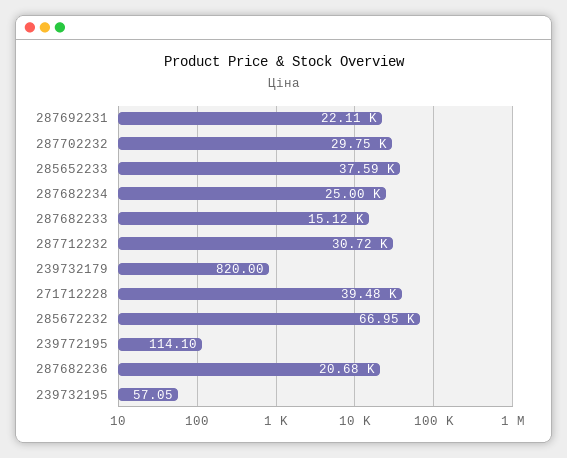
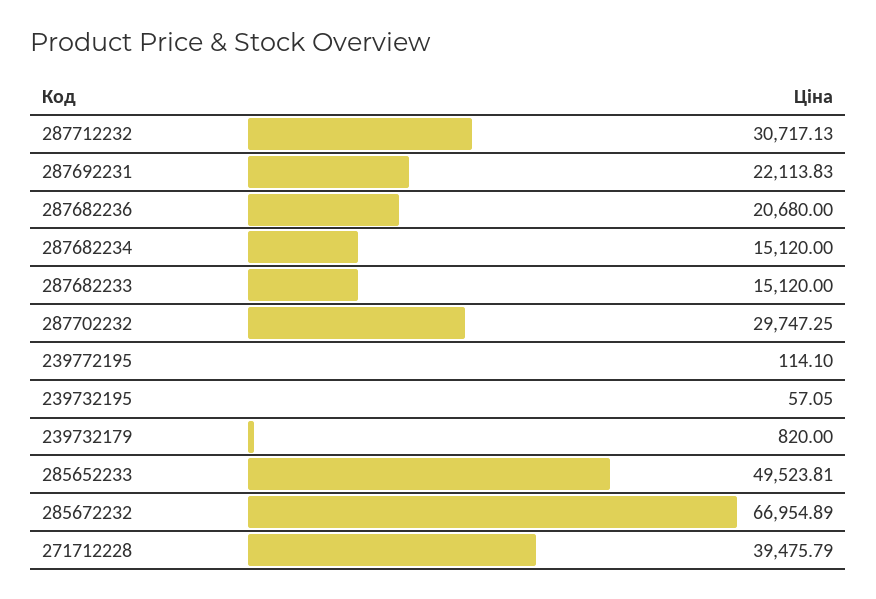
285652233: 37590 -> 49523.81
287682234: 25000 -> 15120

